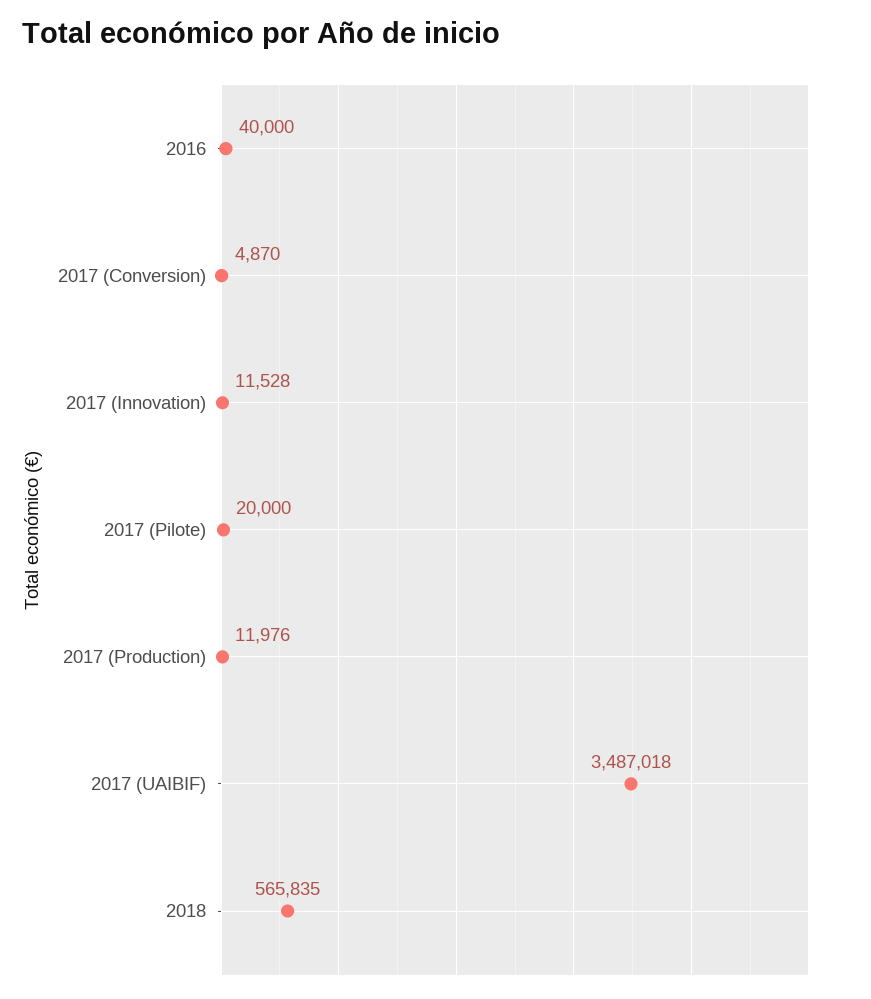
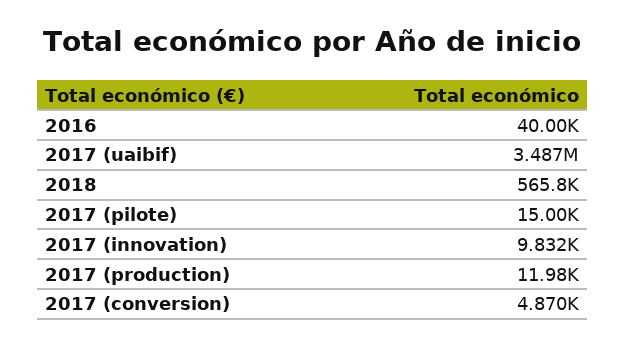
2017 (Innovation): 11528 -> 9832
2017 (Pilote): 20000 -> 15000

